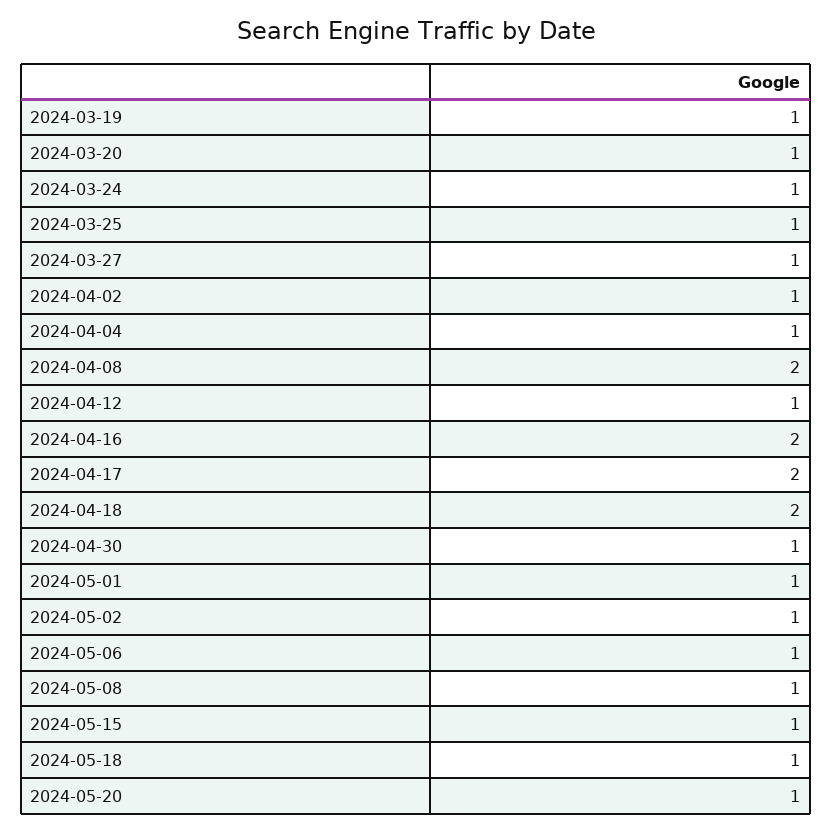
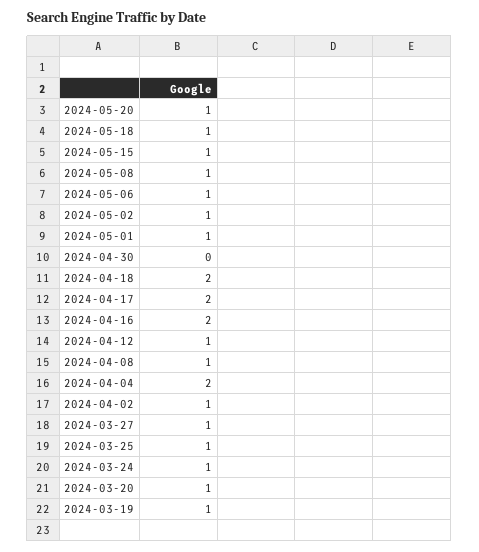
2024-04-04: 1 -> 2
2024-04-08: 2 -> 1
2024-04-30: 1 -> 0

